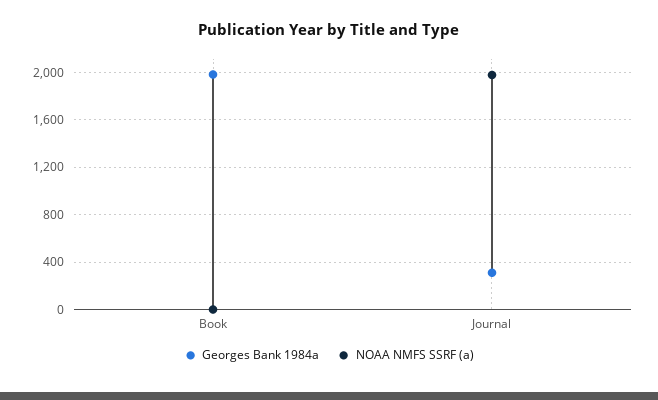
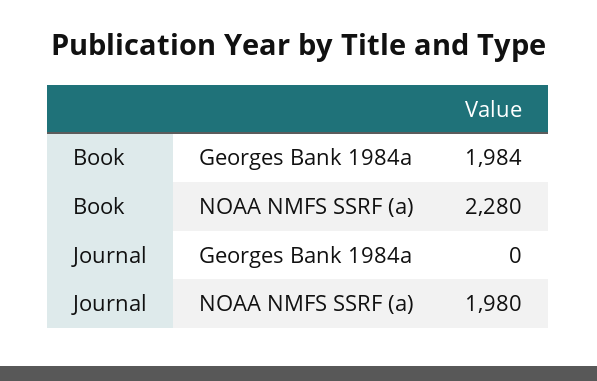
NOAA NMFS SSRF (a), Book: 0 -> 2280
Georges Bank 1984a, Journal: 300 -> 0

